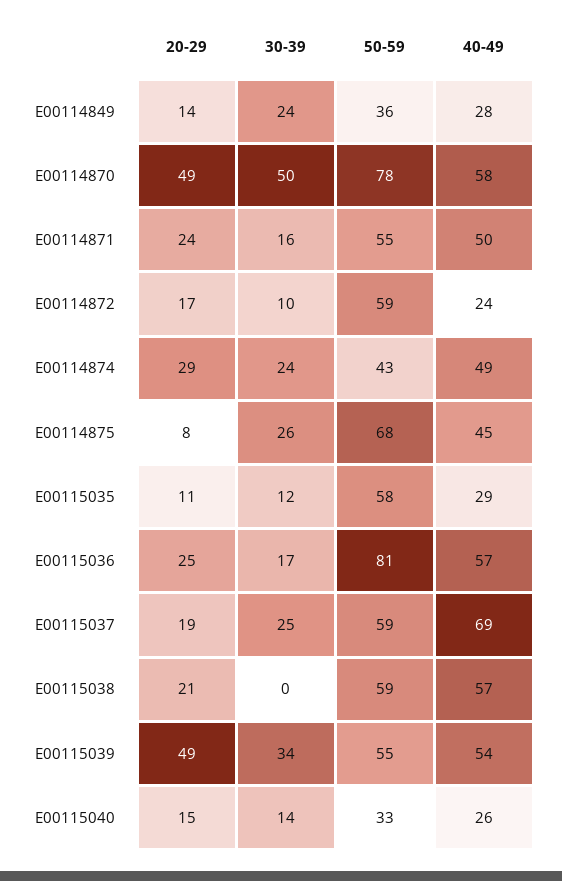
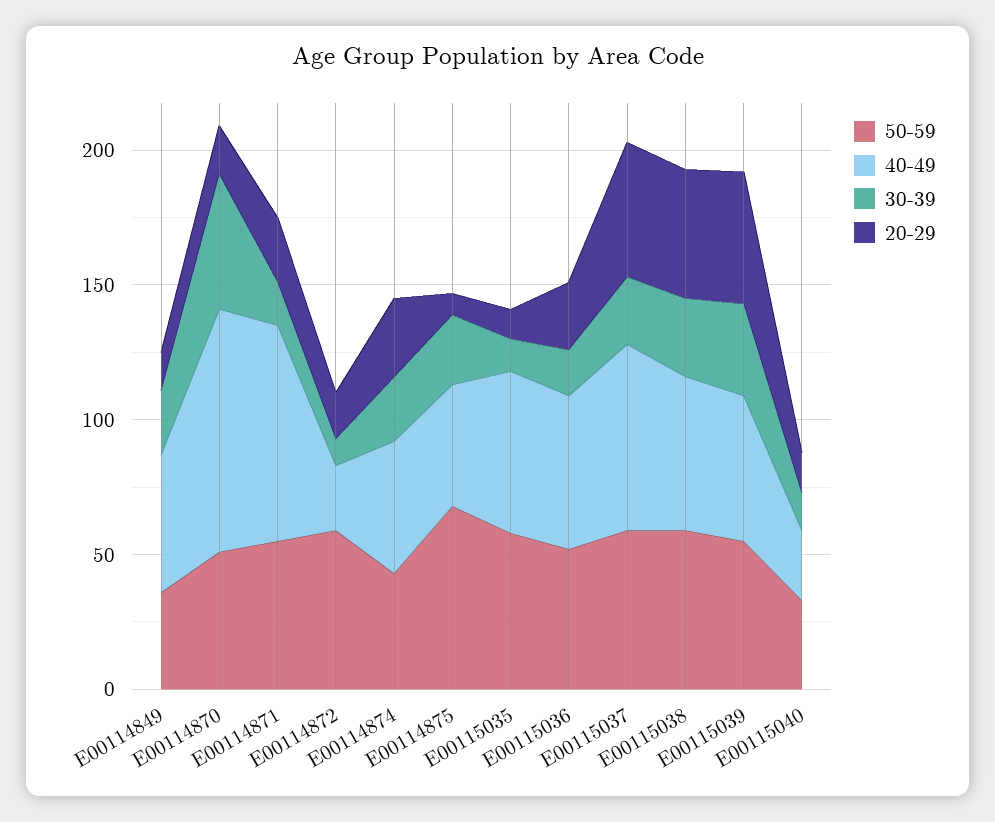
40-49, E00114849: 28 -> 50
20-29, E00114870: 49 -> 20
50-59, E00114870: 78 -> 50
40-49, E00114870: 58 -> 90
40-49, E00114871: 50 -> 80
40-49, E00115035: 29 -> 60
50-59, E00115036: 81 -> 50
20-29, E00115037: 19 -> 50
20-29, E00115038: 21 -> 50
30-39, E00115038: 0 -> 30

